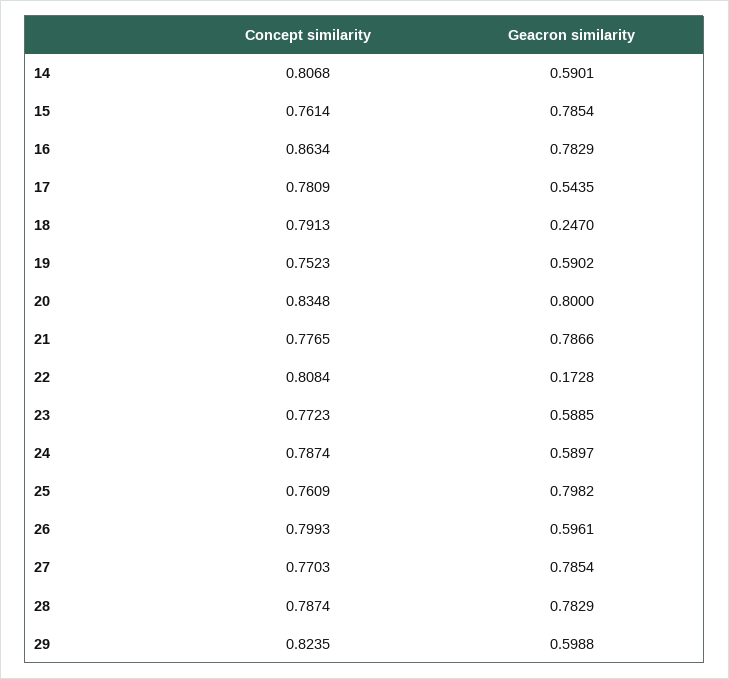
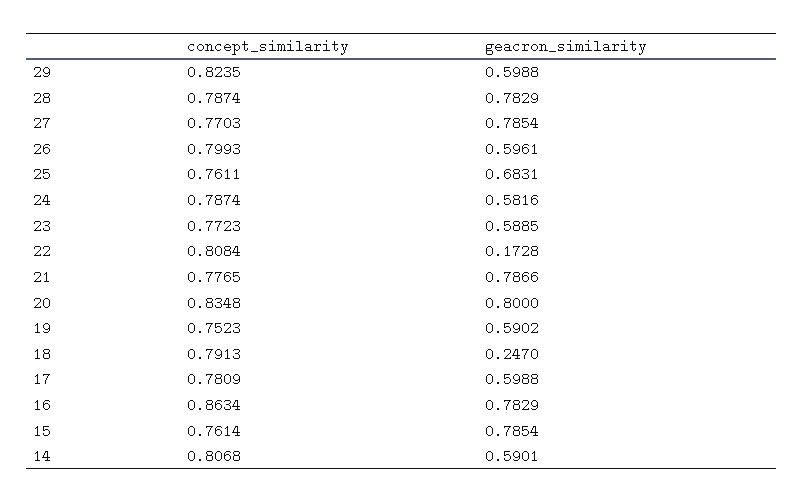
Geacron similarity, 17: 0.5435 -> 0.5988
Geacron similarity, 24: 0.5897 -> 0.5816
Concept similarity, 25: 0.7609 -> 0.7611
Geacron similarity, 25: 0.7982 -> 0.6831

